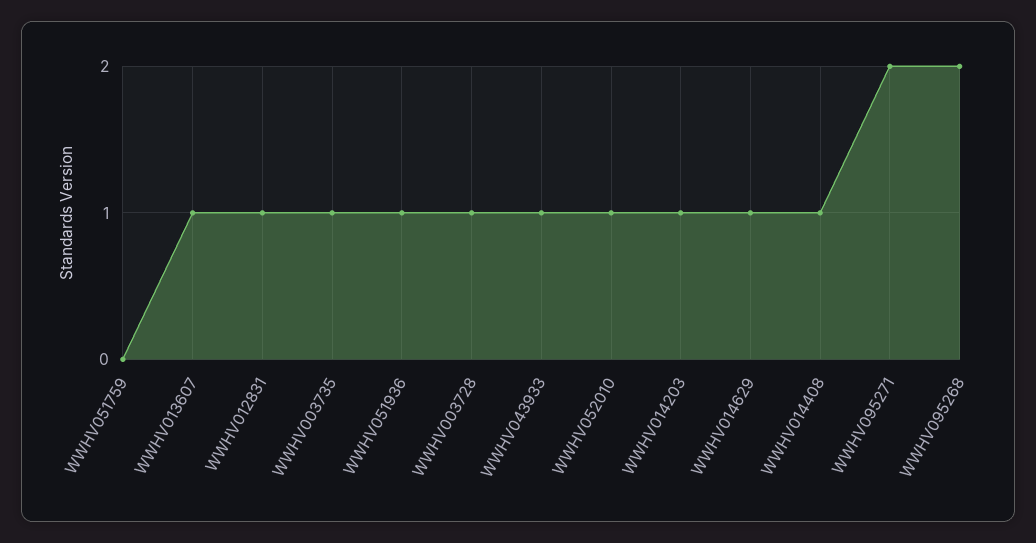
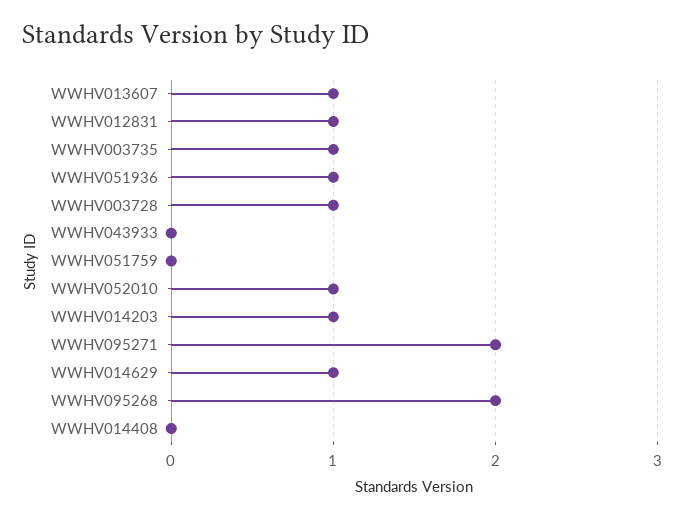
WWHV043933: 1 -> 0
WWHV014408: 1 -> 0

